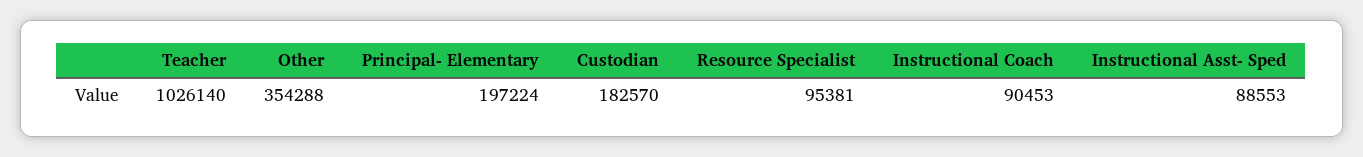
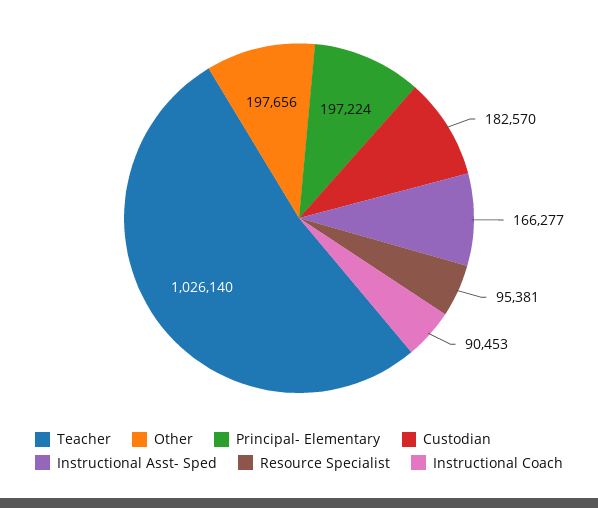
Other: 354288 -> 197656
Instructional Asst- Sped: 88553 -> 166277

